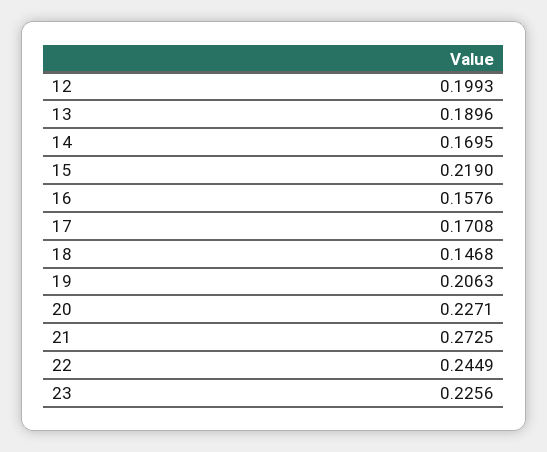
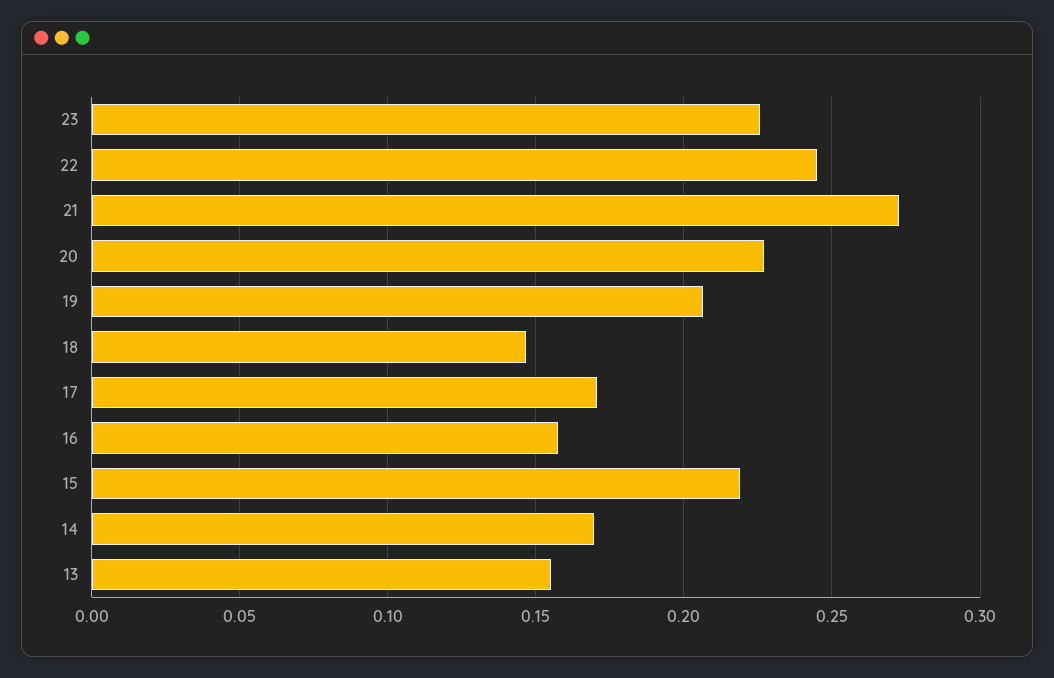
12: 0.1993 -> none
13: 0.1896 -> 0.155

